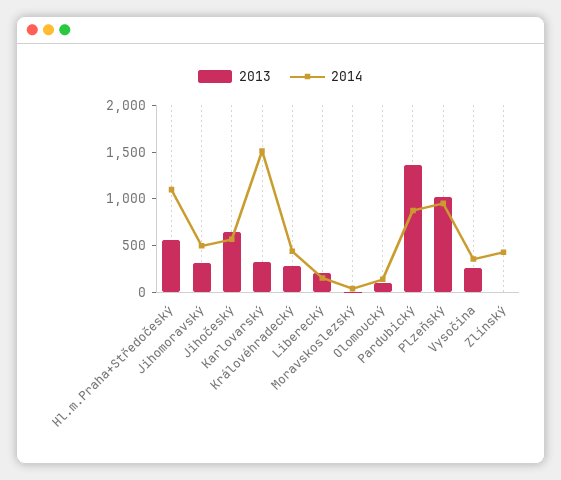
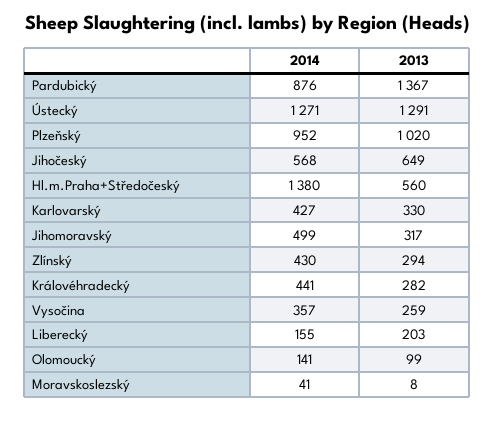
2014, Hl.m.Praha+Středočeský: 1100 -> 1380
2014, Karlovarský: 1500 -> 427
2013, Zlínský: 0 -> 294
2014, Ústecký: none -> 1271
2013, Ústecký: none -> 1291

